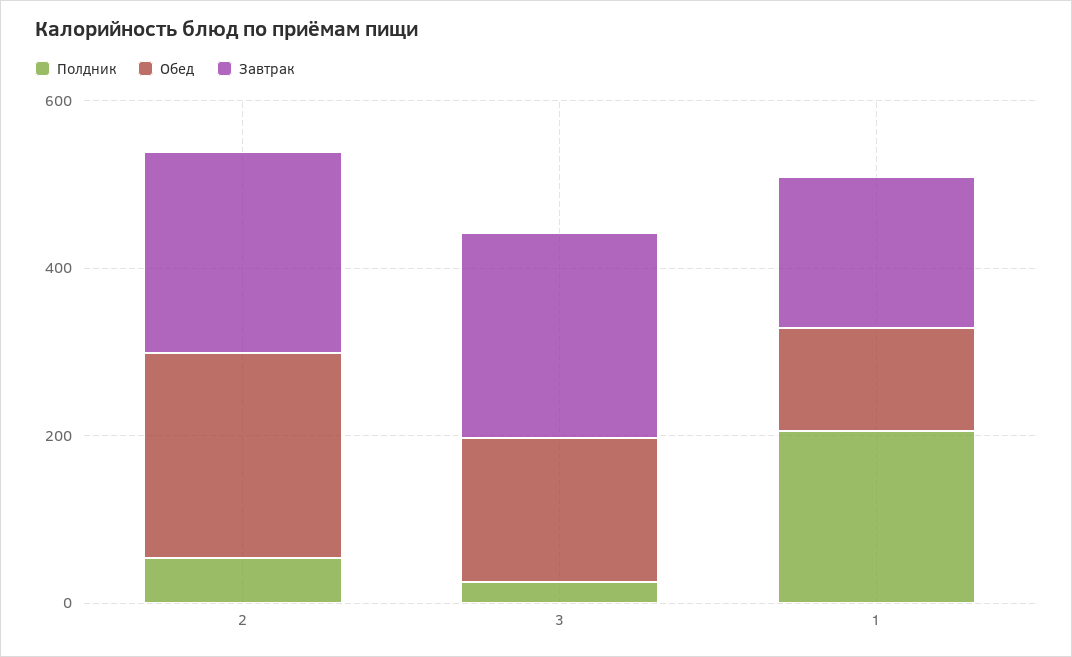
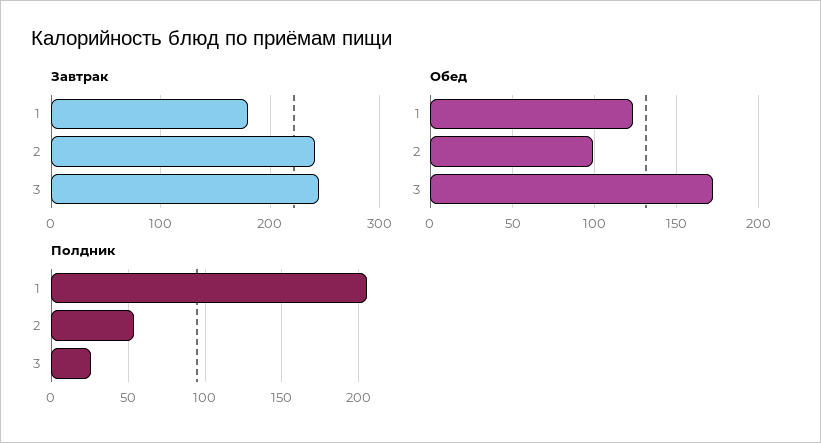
Обед, 2: 250 -> 100

